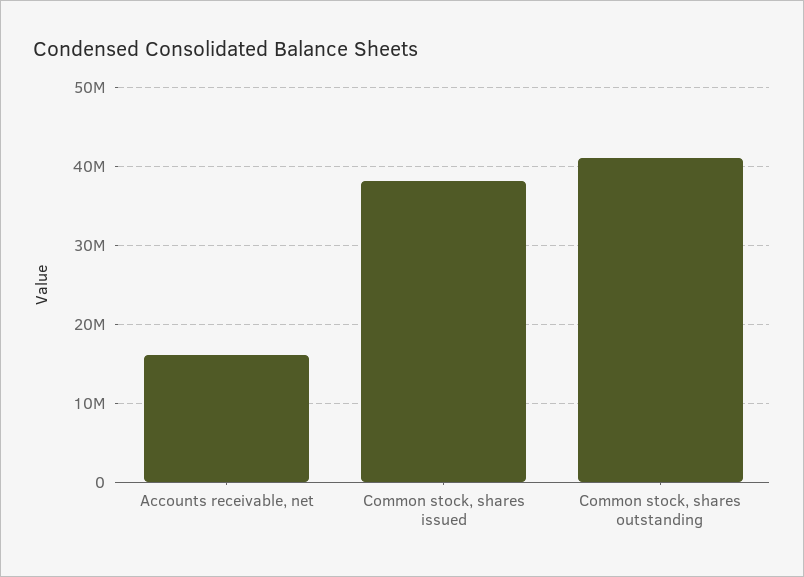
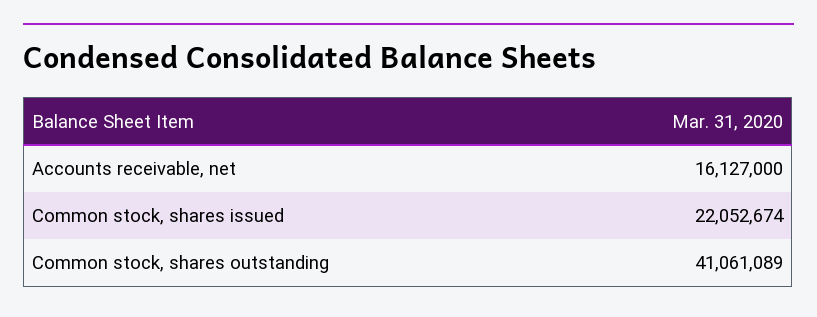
Common stock, shares issued: 38000000 -> 22052674

